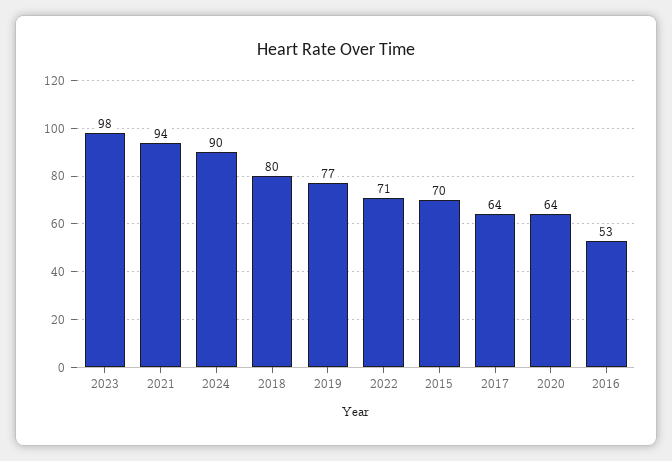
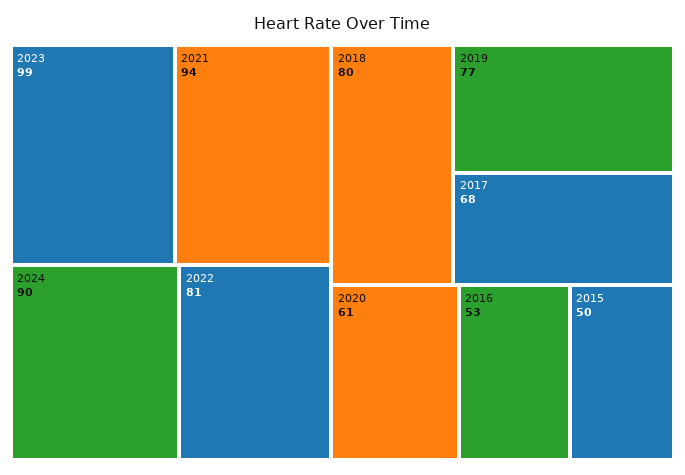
2023: 98 -> 99
2022: 71 -> 81
2015: 70 -> 50
2017: 64 -> 68
2020: 64 -> 61

